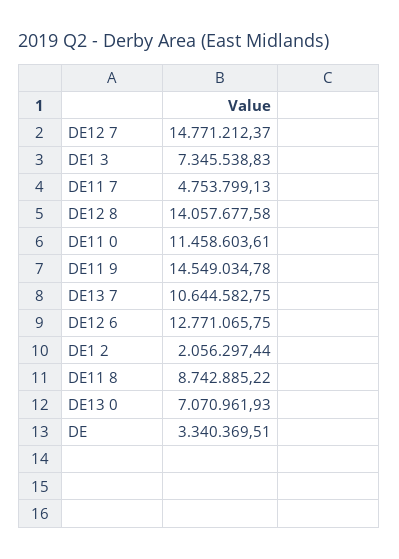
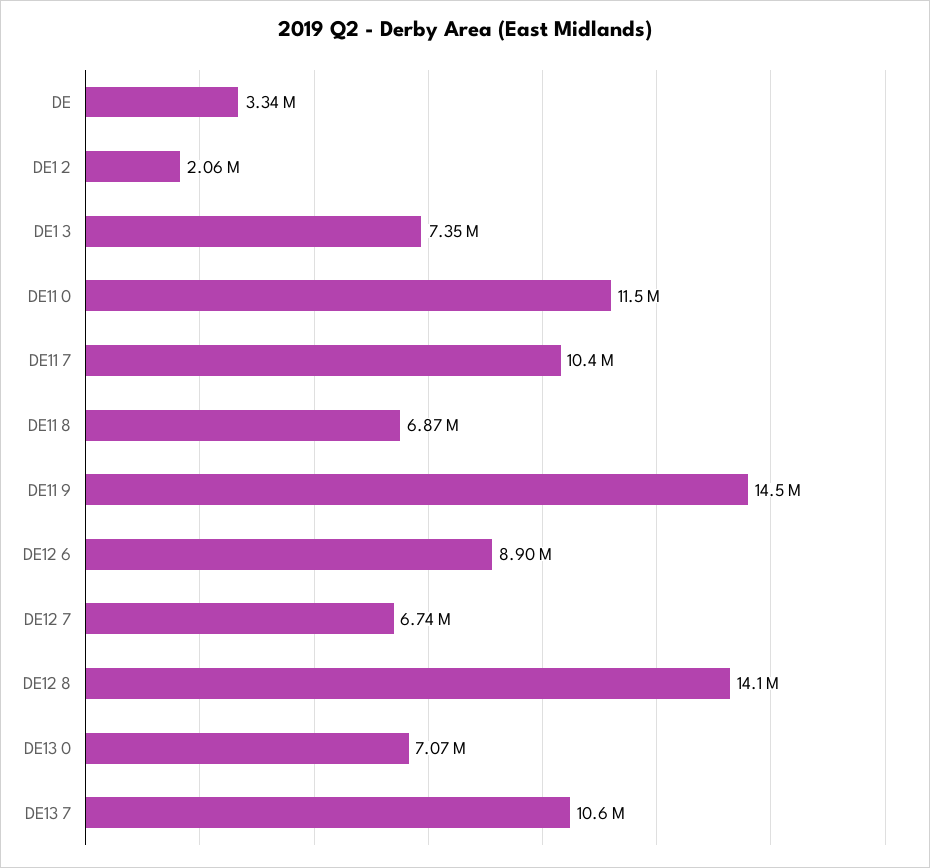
DE12 7: 14771212.37 -> 6740000
DE11 7: 4753799.13 -> 10400000
DE12 6: 12771065.75 -> 8900000
DE11 8: 8742885.22 -> 6870000

